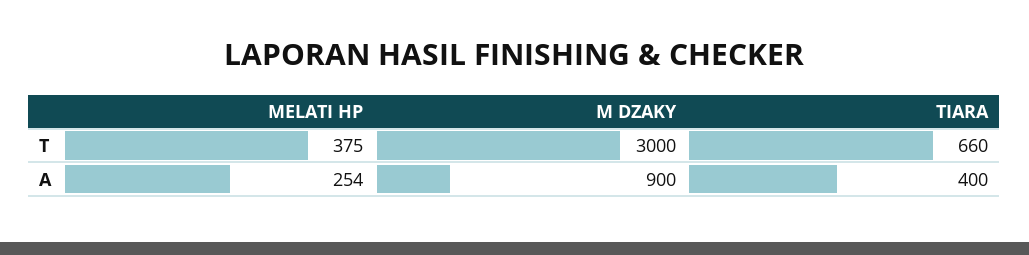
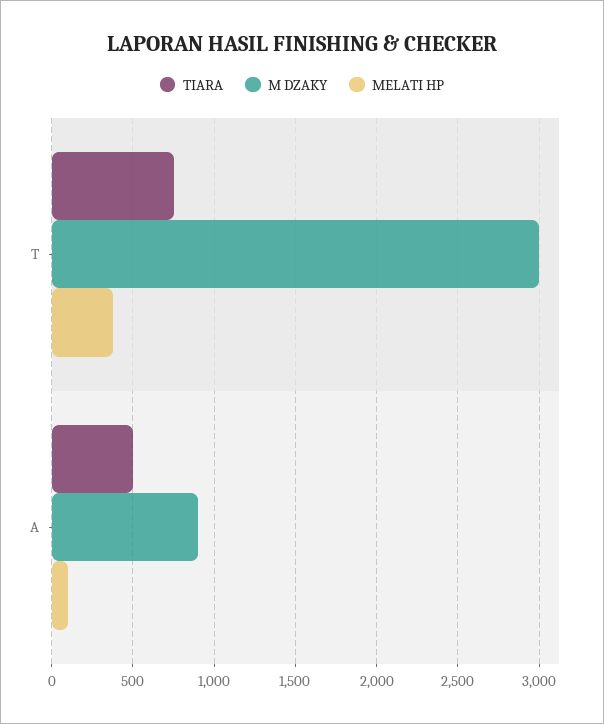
TIARA, T: 660 -> 750
MELATI HP, A: 254 -> 100
TIARA, A: 400 -> 500

